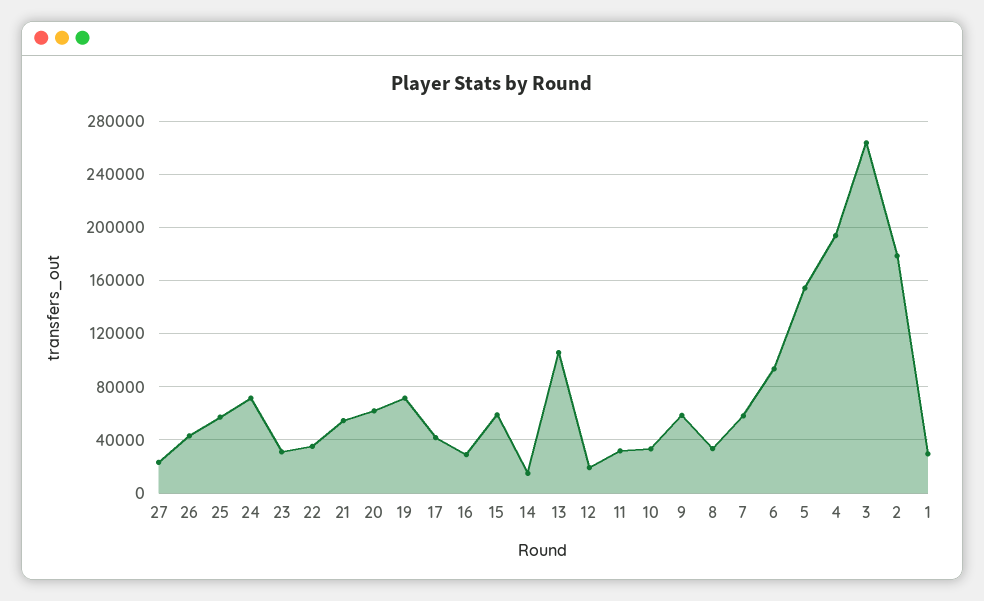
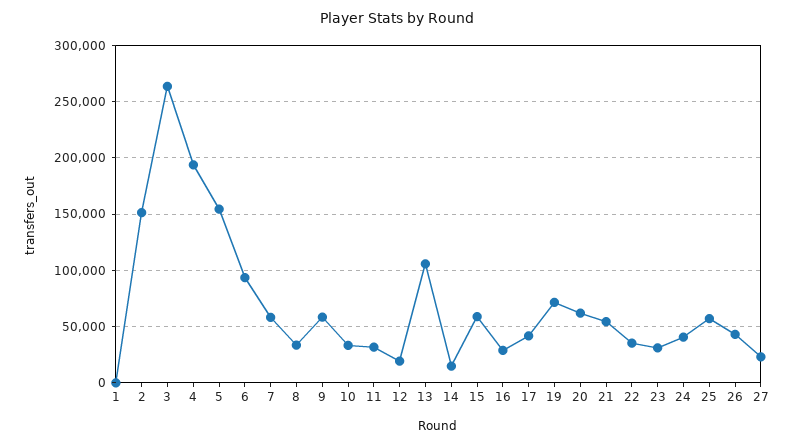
24: 70000 -> 40000
2: 180000 -> 150000
1: 30000 -> 0

